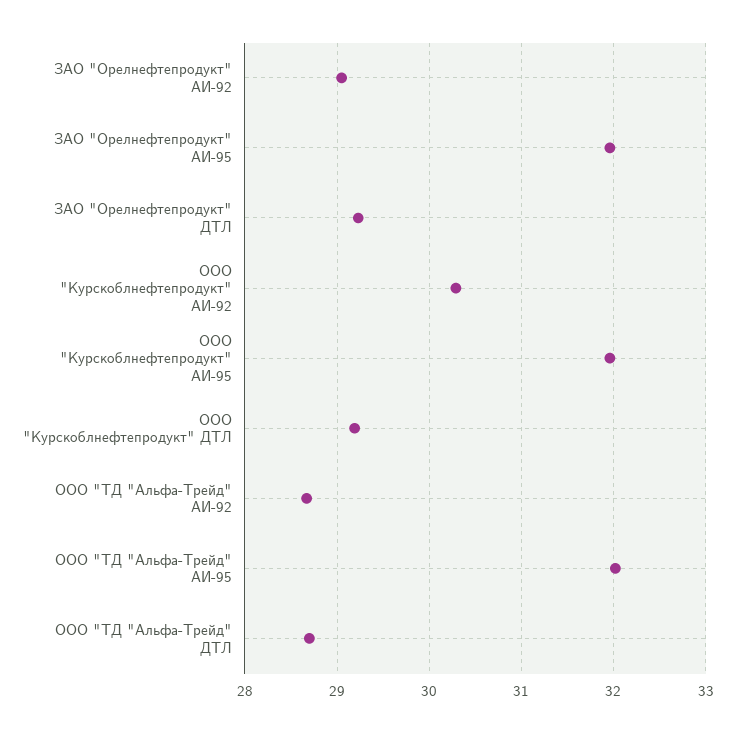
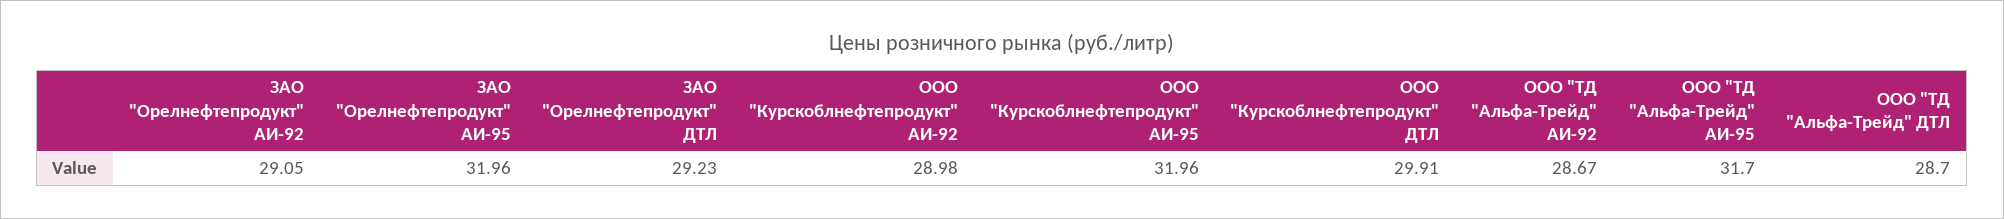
ООО "Курскоблнефтепродукт" АИ-92: 30.3 -> 28.98
ООО "Курскоблнефтепродукт" ДТЛ: 29.2 -> 29.91
ООО "ТД "Альфа-Трейд" АИ-95: 32 -> 31.7

